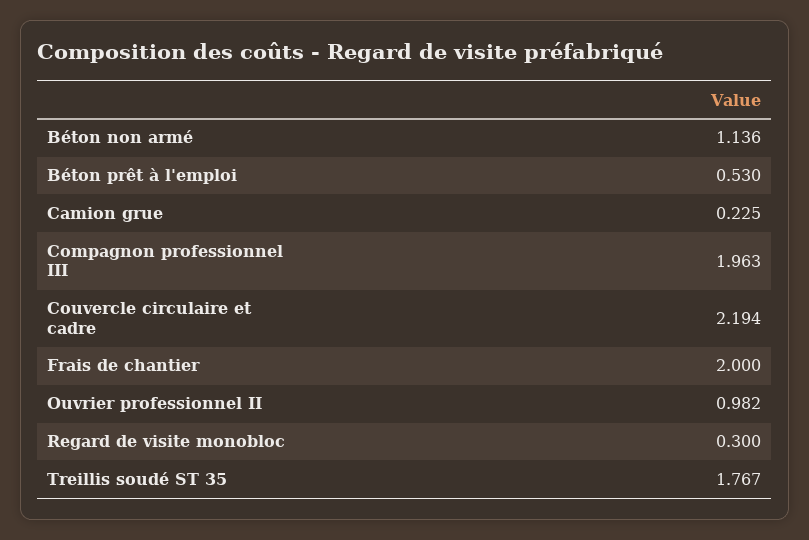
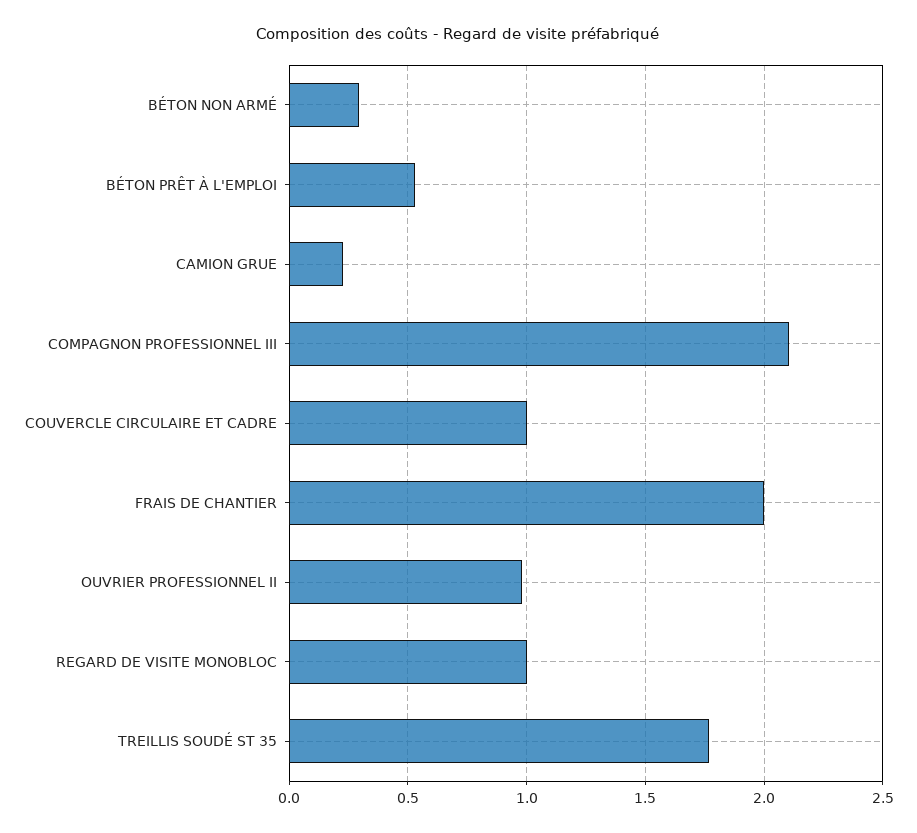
Béton non armé: 1.136 -> 0.3
Compagnon professionnel III: 1.963 -> 2.1
Couvercle circulaire et cadre: 2.194 -> 1
Regard de visite monobloc: 0.3 -> 1

